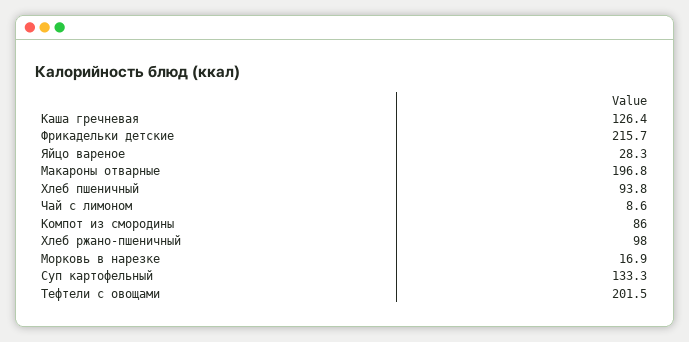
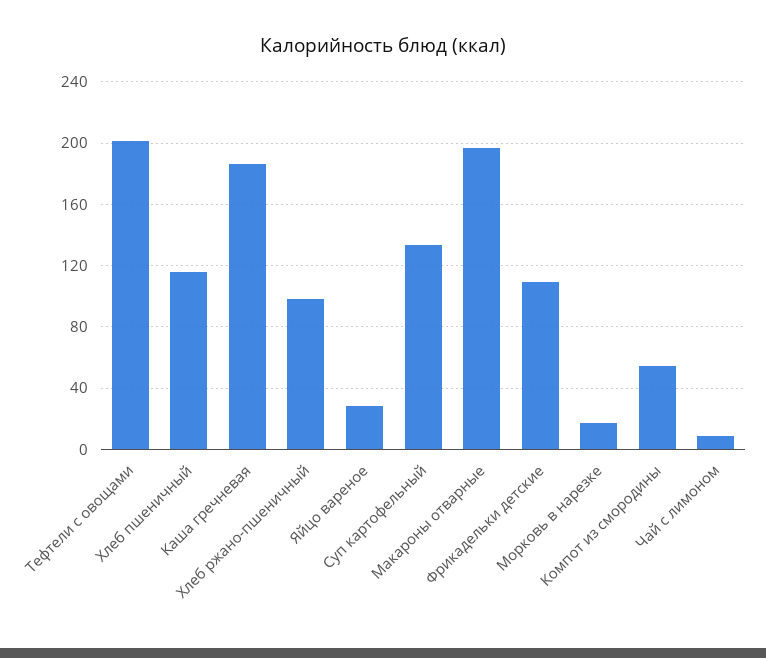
Каша гречневая: 126.4 -> 185
Фрикадельки детские: 215.7 -> 110
Хлеб пшеничный: 93.8 -> 115
Компот из смородины: 86 -> 55

